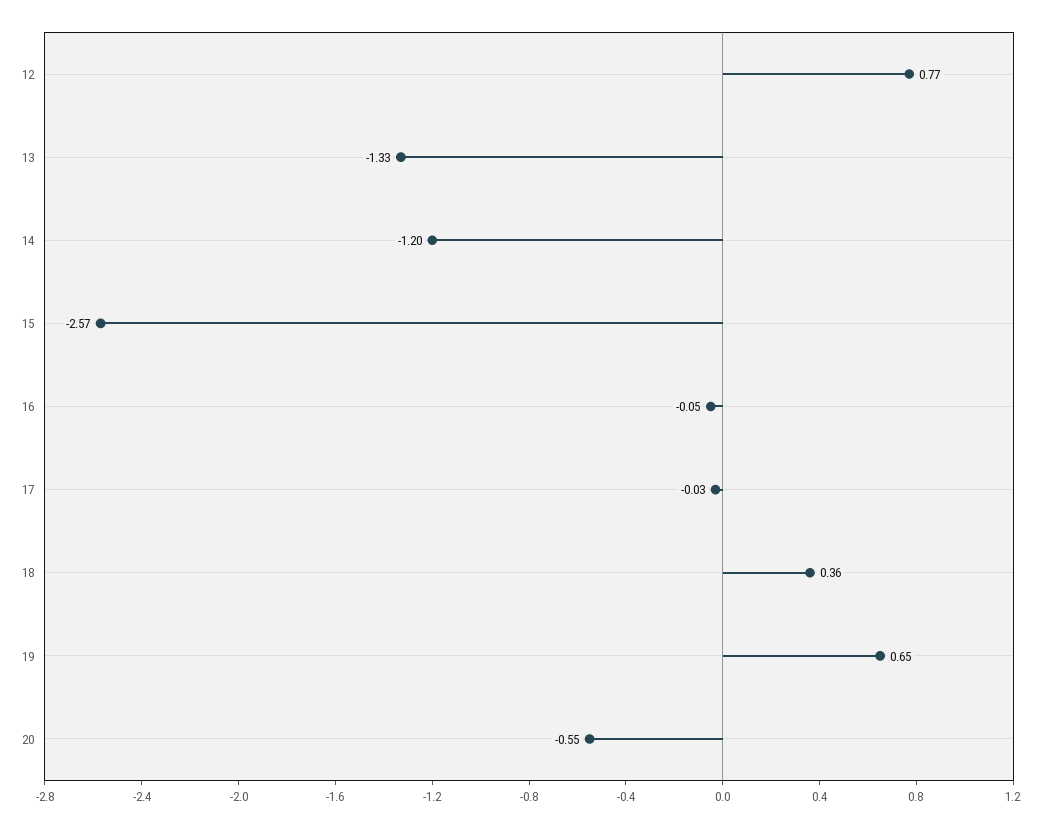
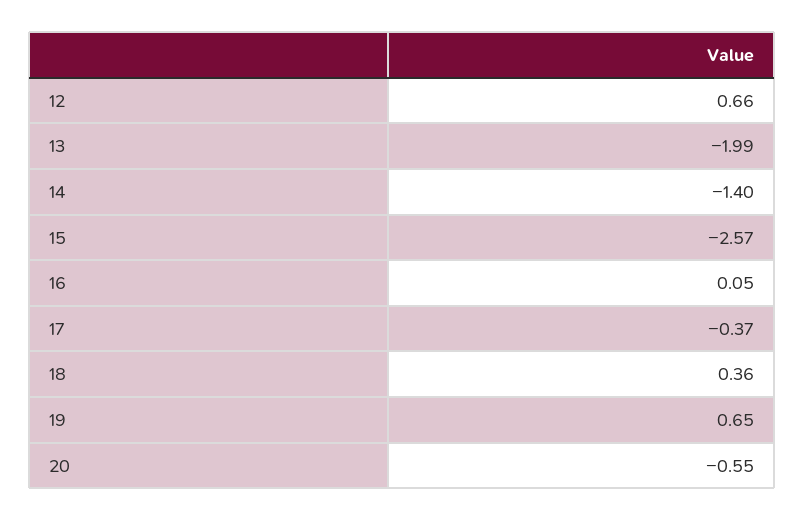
12: 0.77 -> 0.66
13: -1.33 -> -1.99
14: -1.2 -> -1.4
16: -0.05 -> 0.05
17: -0.03 -> -0.37

